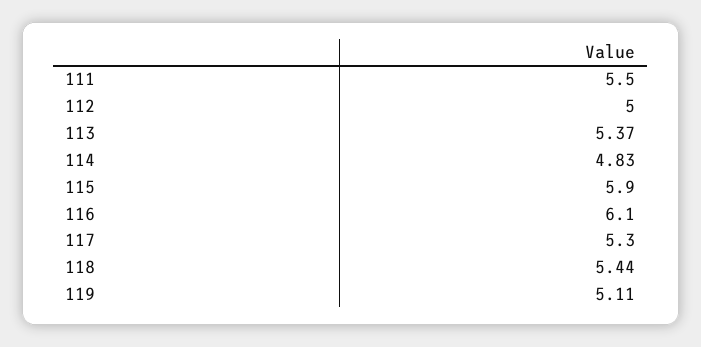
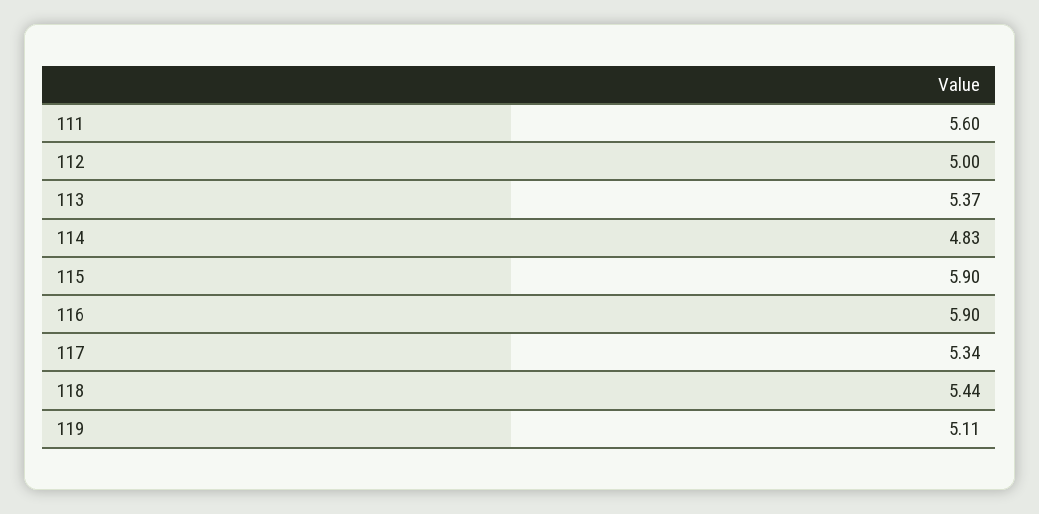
111: 5.5 -> 5.6
116: 6.1 -> 5.9
117: 5.3 -> 5.34

